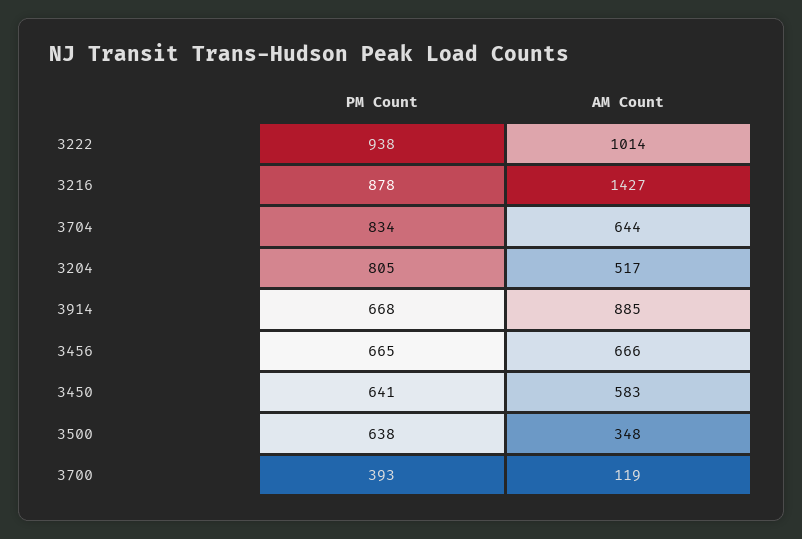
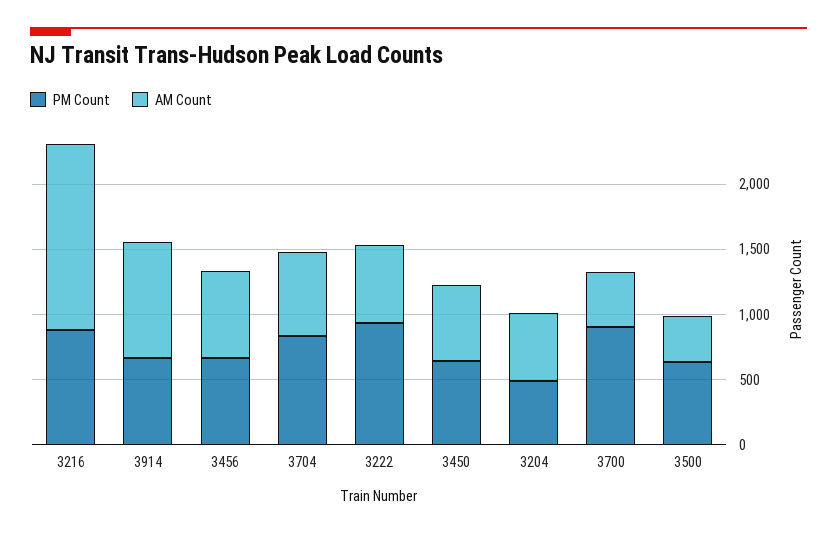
AM Count, 3222: 1014 -> 600
PM Count, 3204: 805 -> 500
PM Count, 3700: 393 -> 900
AM Count, 3700: 119 -> 400

